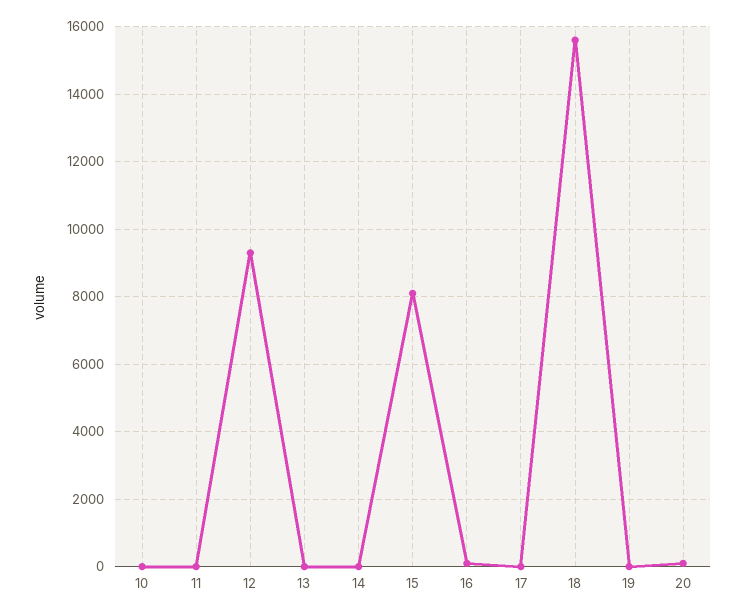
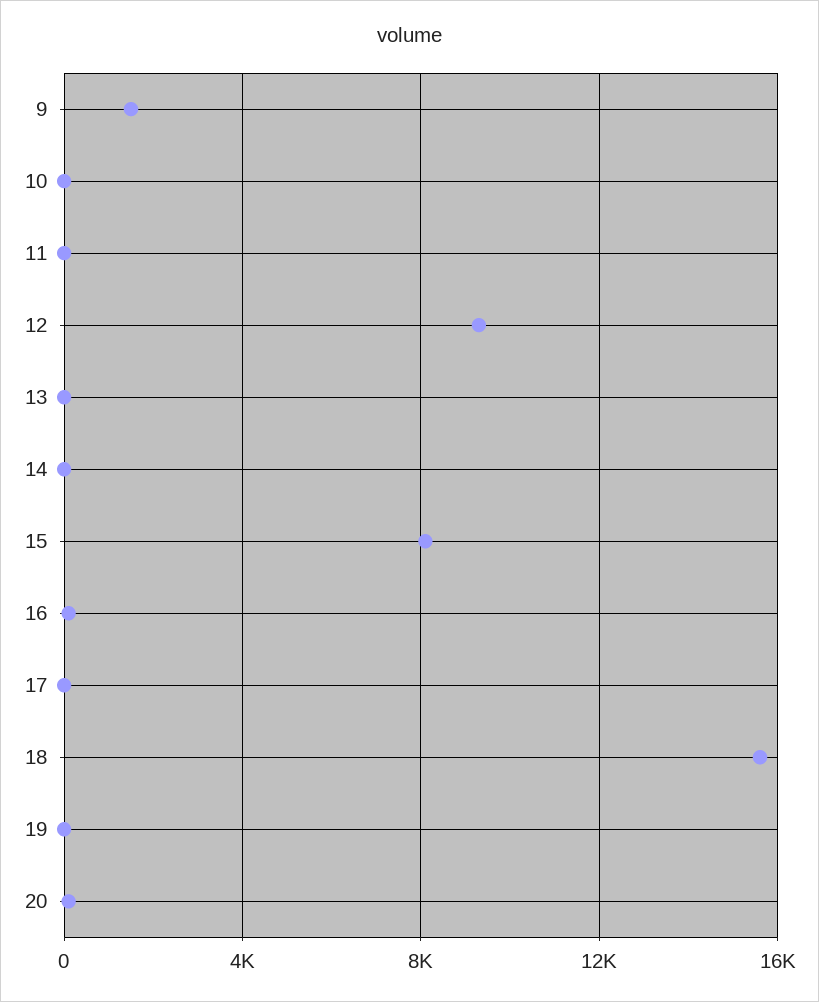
9: none -> 1500

